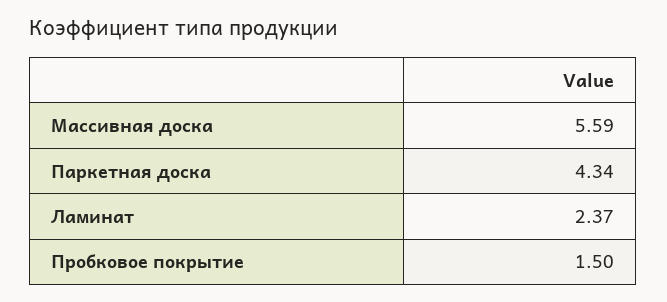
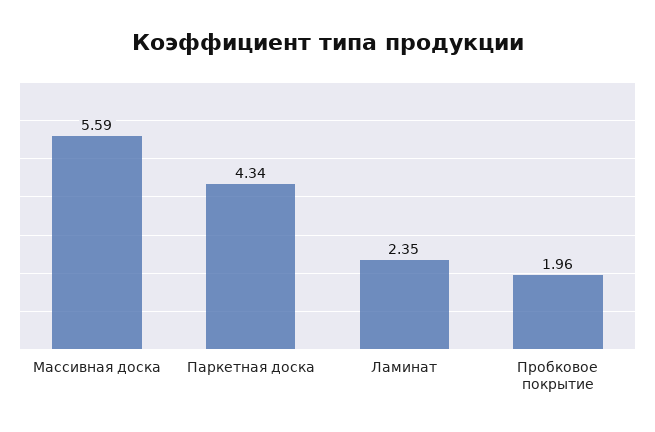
Ламинат: 2.37 -> 2.35
Пробковое покрытие: 1.5 -> 1.96

